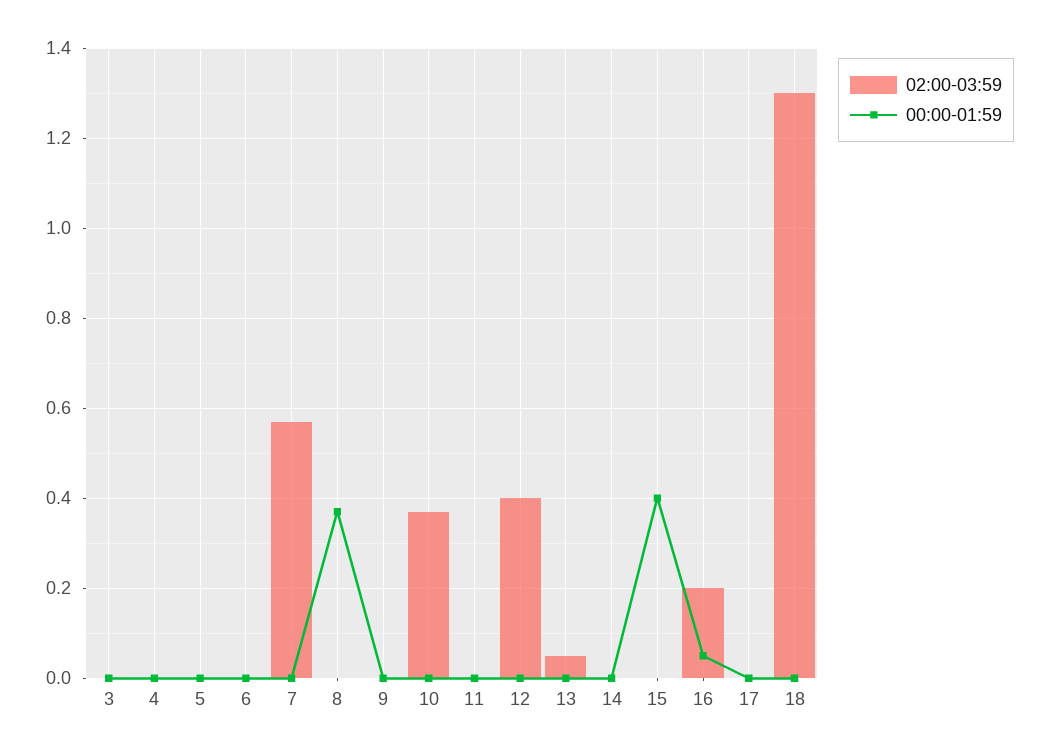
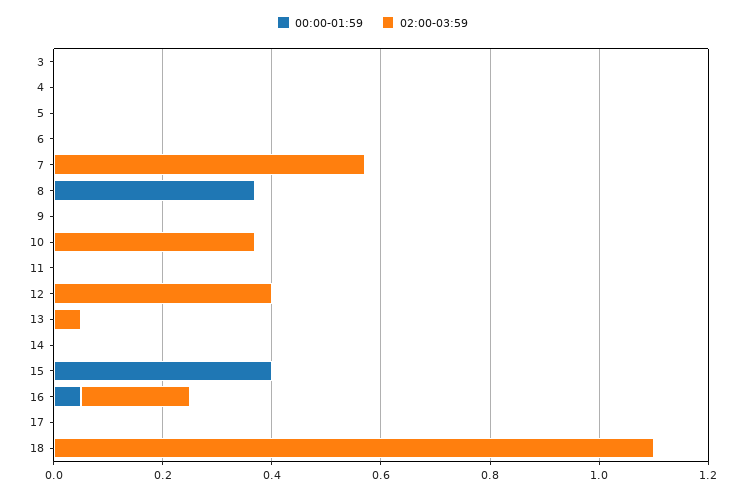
02:00-03:59, 18: 1.3 -> 1.1

